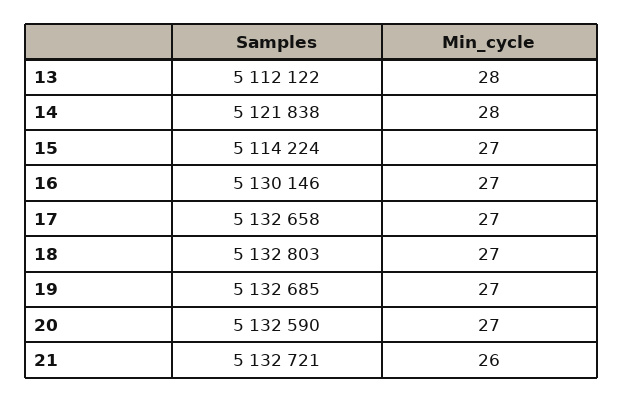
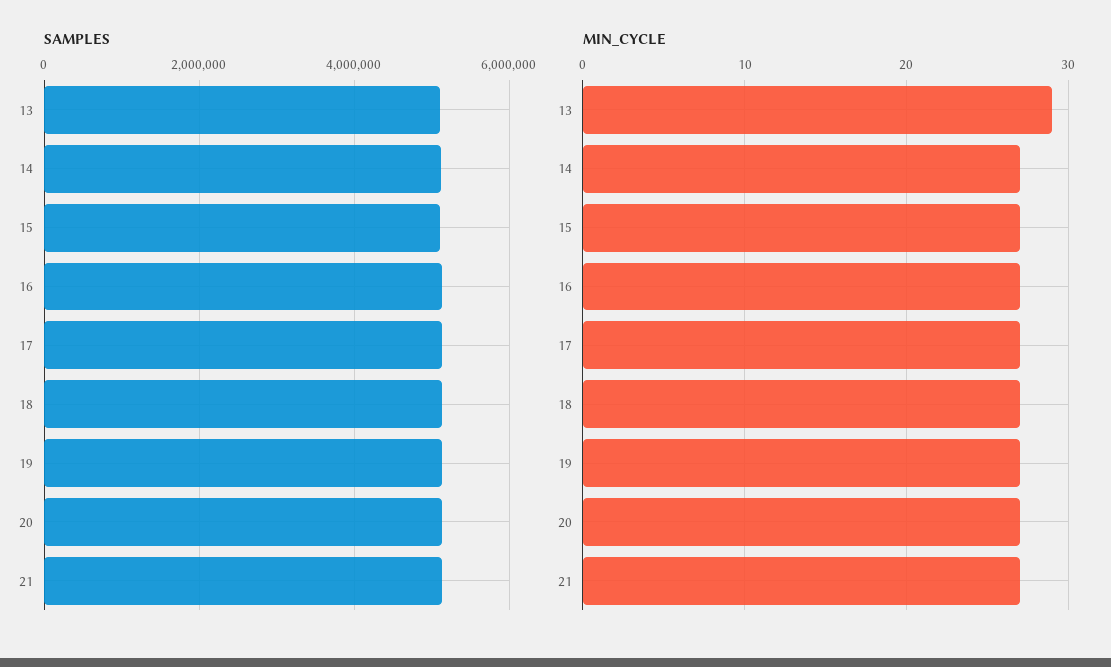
Min_cycle, 13: 28 -> 29
Min_cycle, 14: 28 -> 27
Min_cycle, 21: 26 -> 27

